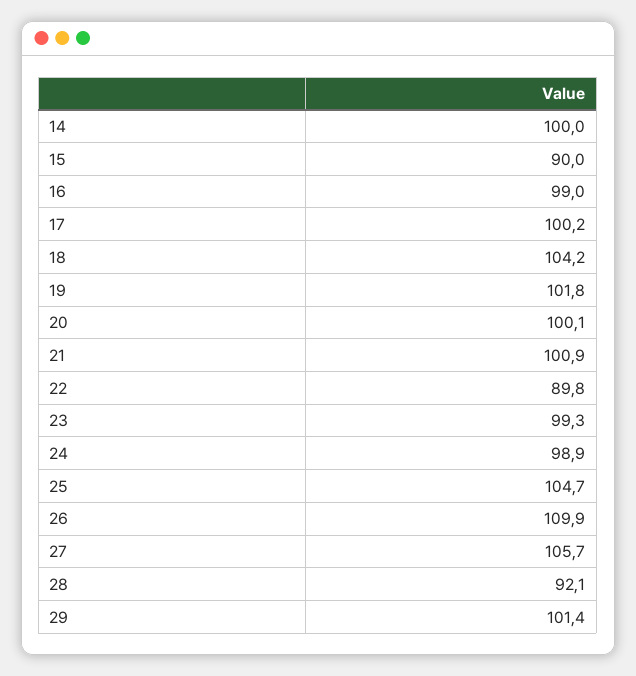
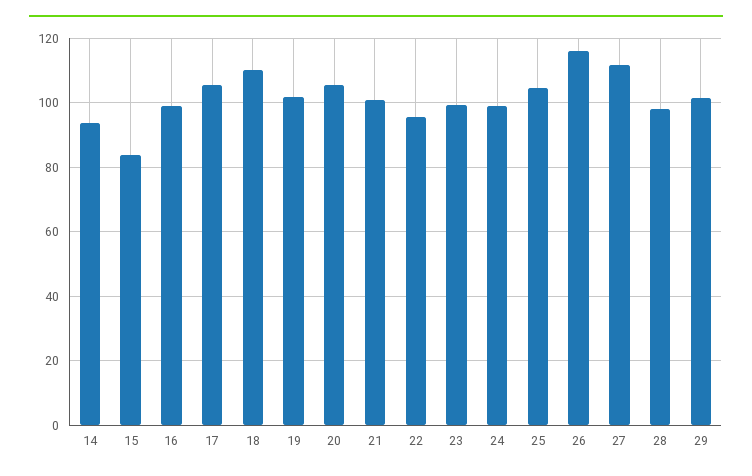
14: 100 -> 94
15: 90 -> 84
17: 100.2 -> 106
18: 104.2 -> 110
20: 100.1 -> 106
22: 89.8 -> 96
26: 109.9 -> 116
27: 105.7 -> 112
28: 92.1 -> 98

